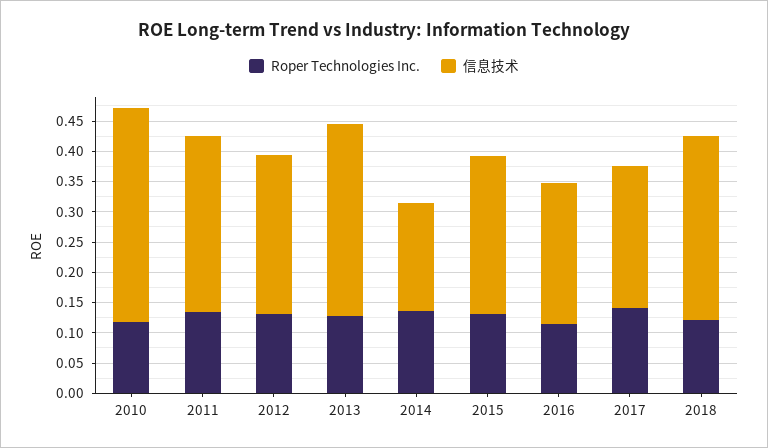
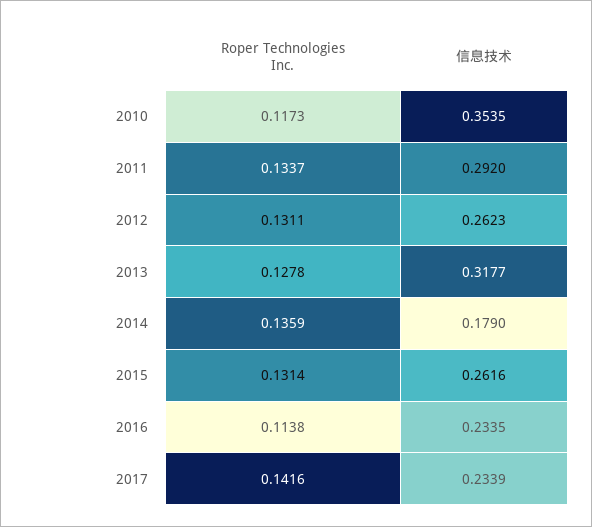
Roper Technologies Inc., 2018: 0.125 -> none
信息技术, 2018: 0.3 -> none

